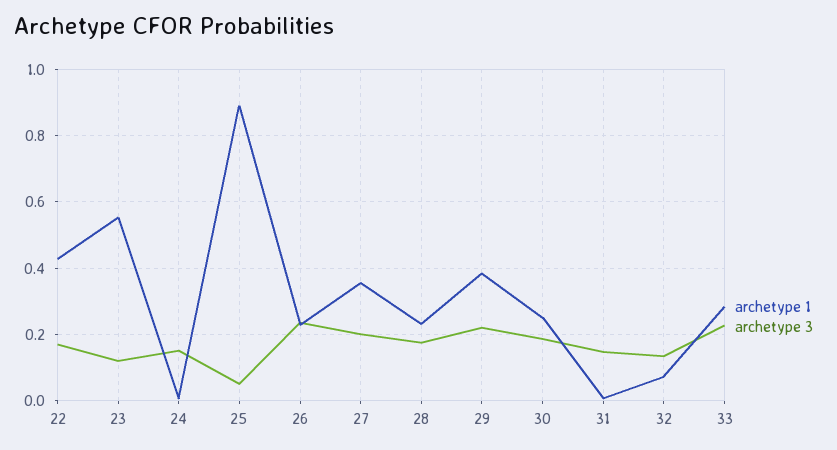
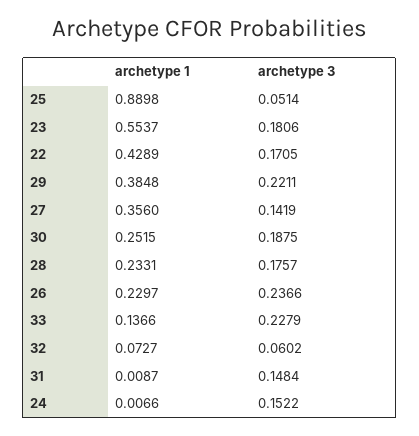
archetype 3, 23: 0.12 -> 0.1806
archetype 3, 27: 0.2 -> 0.1419
archetype 3, 32: 0.14 -> 0.0602
archetype 1, 33: 0.28 -> 0.1366

